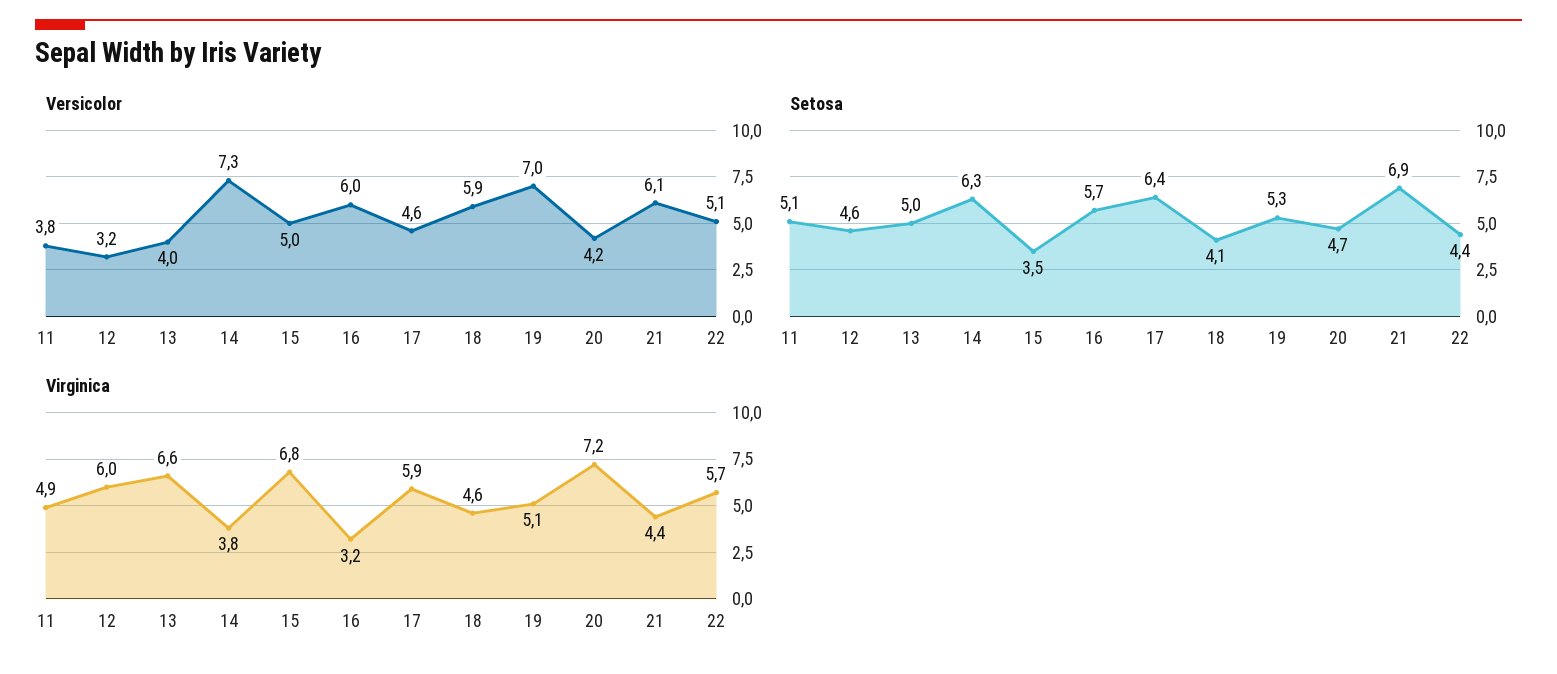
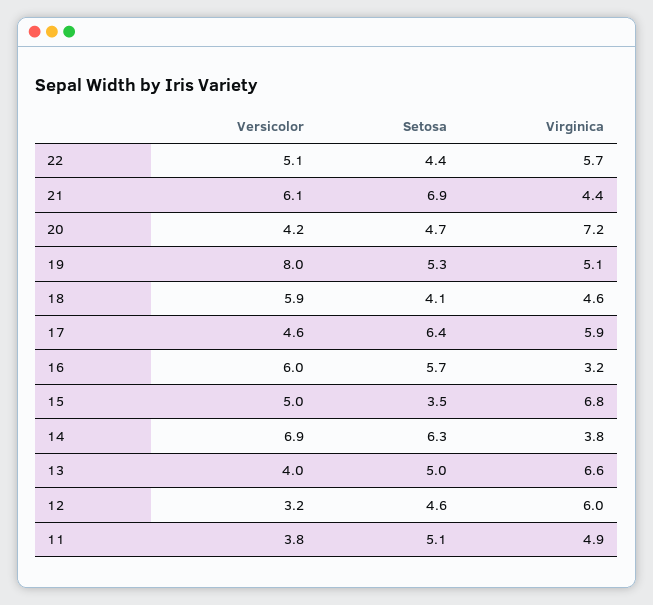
Versicolor, 14: 7.3 -> 6.9
Versicolor, 19: 7 -> 8

